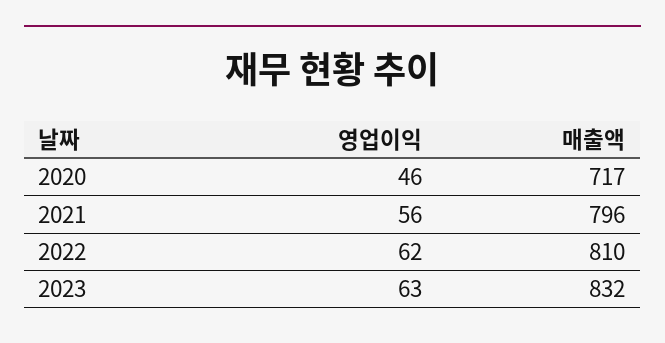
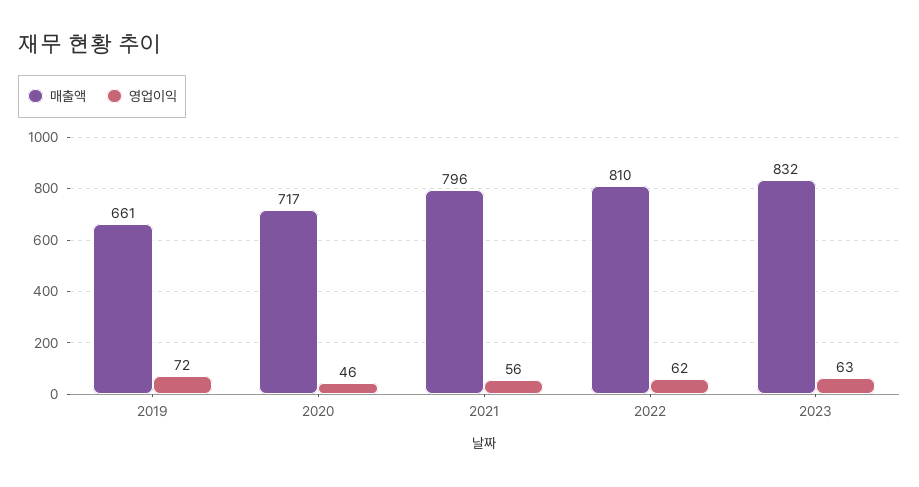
매출액, 2019: none -> 661
영업이익, 2019: none -> 72

